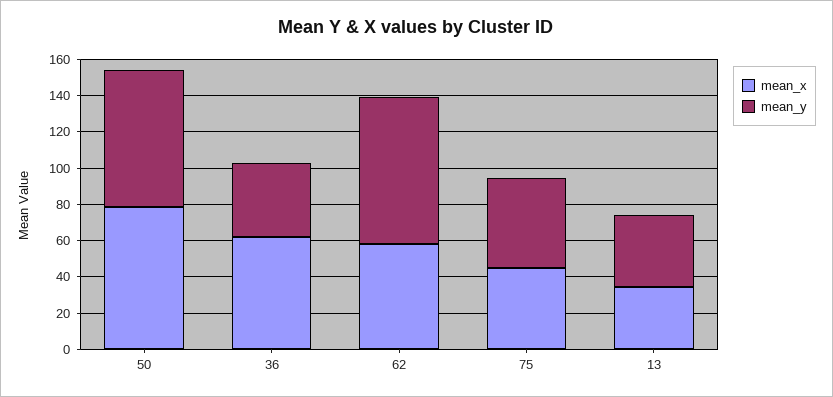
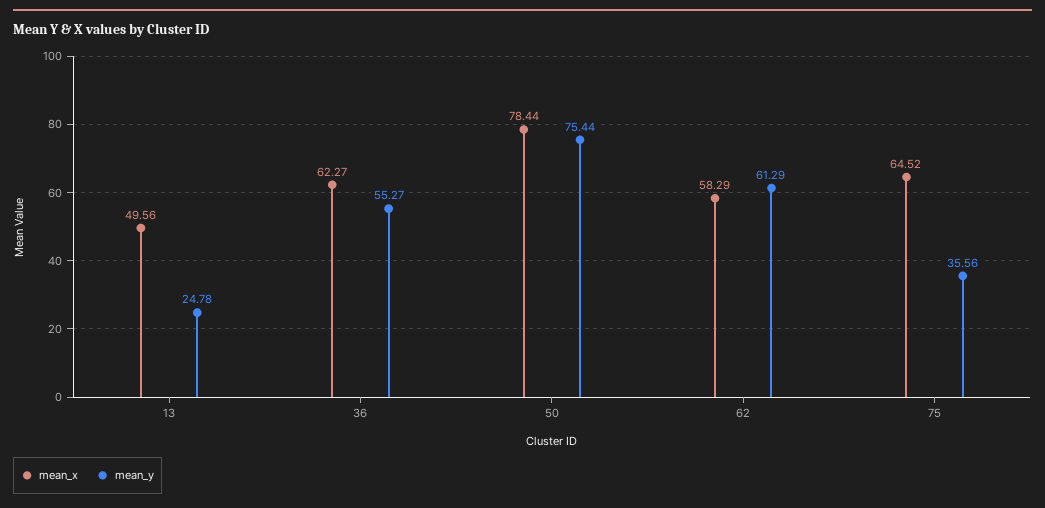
mean_y, 36: 40 -> 55.27
mean_y, 62: 80 -> 61.29
mean_x, 75: 45 -> 64.52
mean_y, 75: 50 -> 35.56
mean_x, 13: 35 -> 49.56
mean_y, 13: 40 -> 24.78

